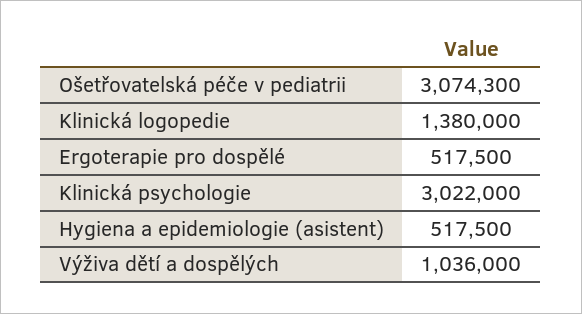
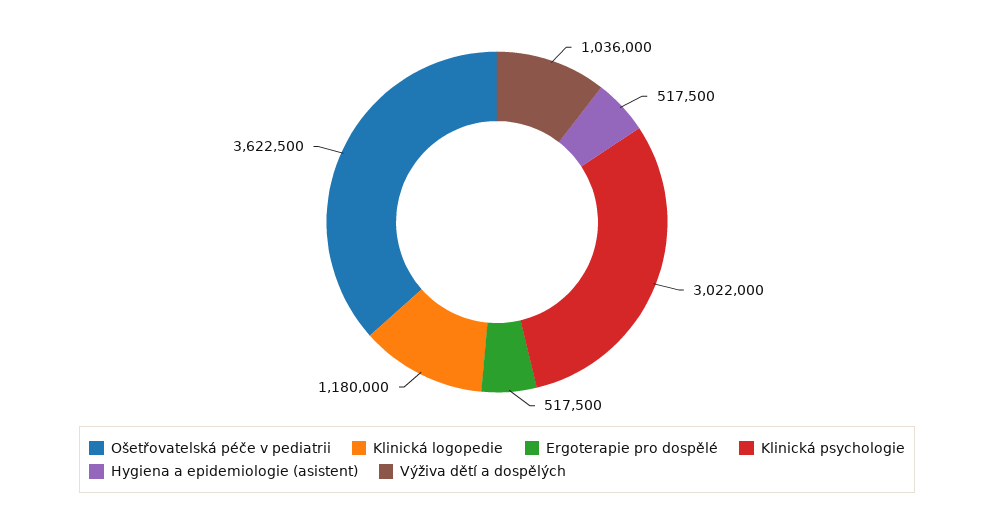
Ošetřovatelská péče v pediatrii: 3074300 -> 3622500
Klinická logopedie: 1380000 -> 1180000

